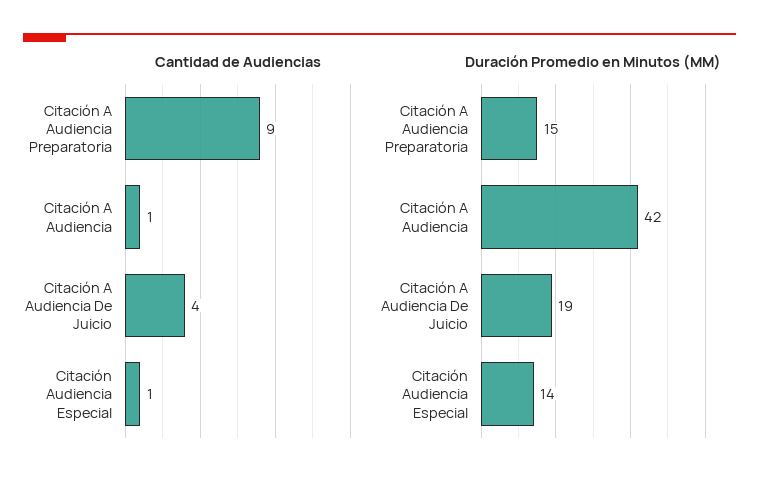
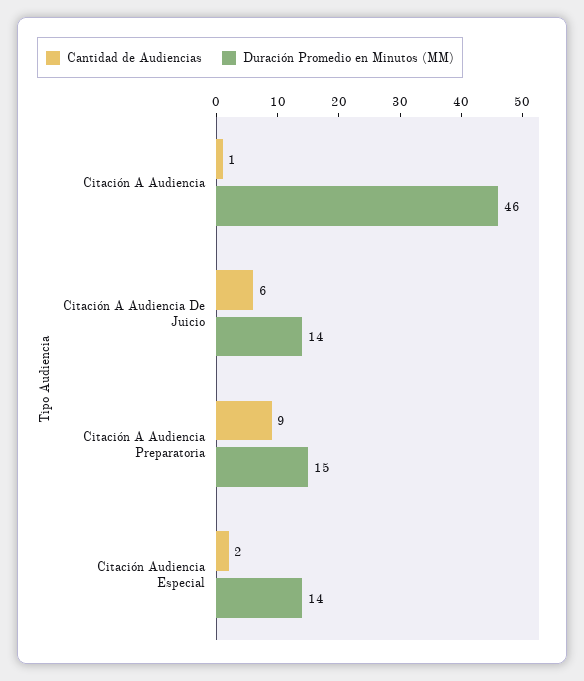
Cantidad de Audiencias, Citación A Audiencia De Juicio: 4 -> 6
Cantidad de Audiencias, Citación Audiencia Especial: 1 -> 2
Duración Promedio en Minutos (MM), Citación A Audiencia: 42 -> 46
Duración Promedio en Minutos (MM), Citación A Audiencia De Juicio: 19 -> 14

